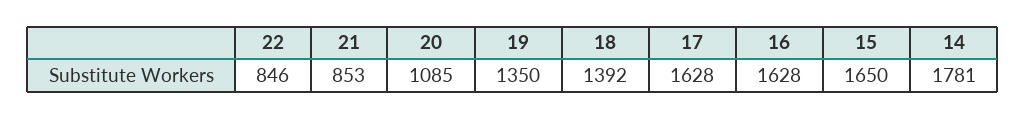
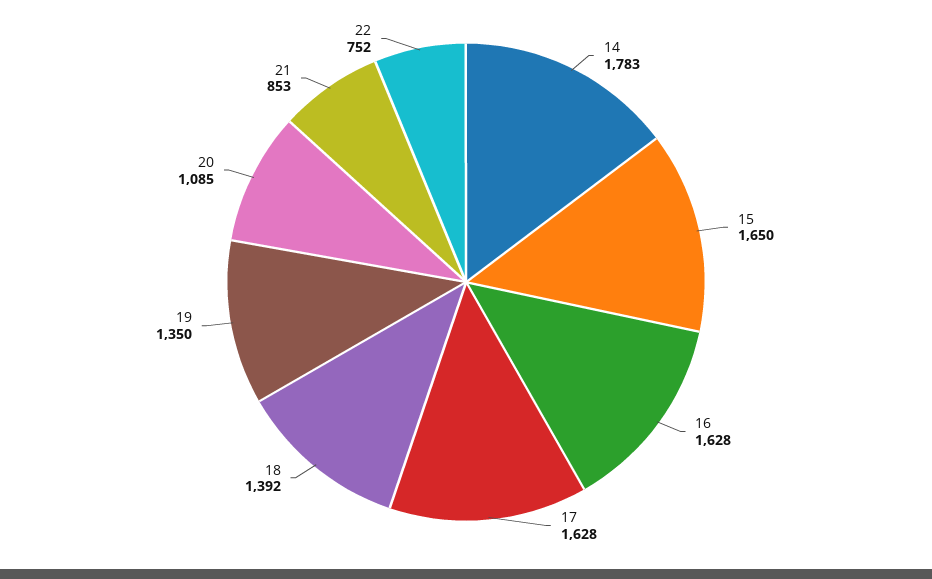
22: 846 -> 752
14: 1781 -> 1783

